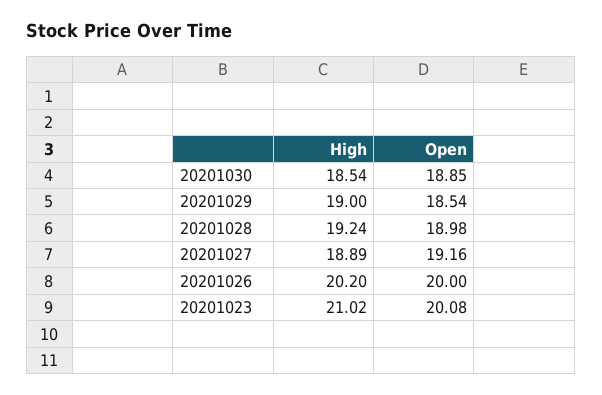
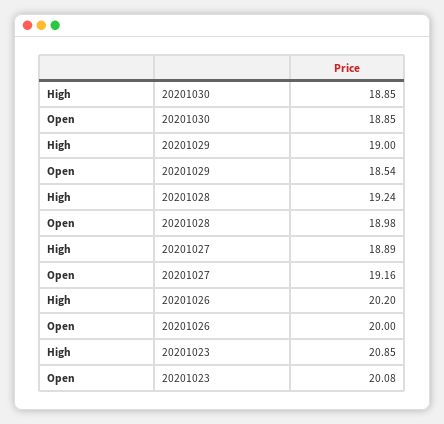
High, 20201030: 18.54 -> 18.85
High, 20201023: 21.02 -> 20.85

